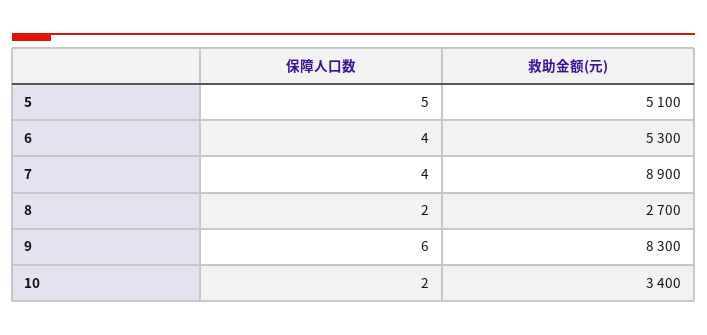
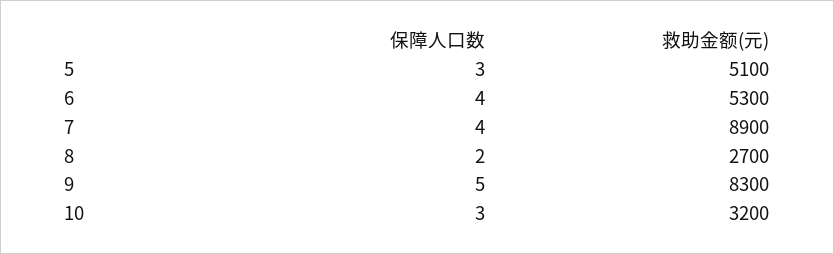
保障人口数, 5: 5 -> 3
保障人口数, 9: 6 -> 5
保障人口数, 10: 2 -> 3
救助金额(元), 10: 3400 -> 3200

